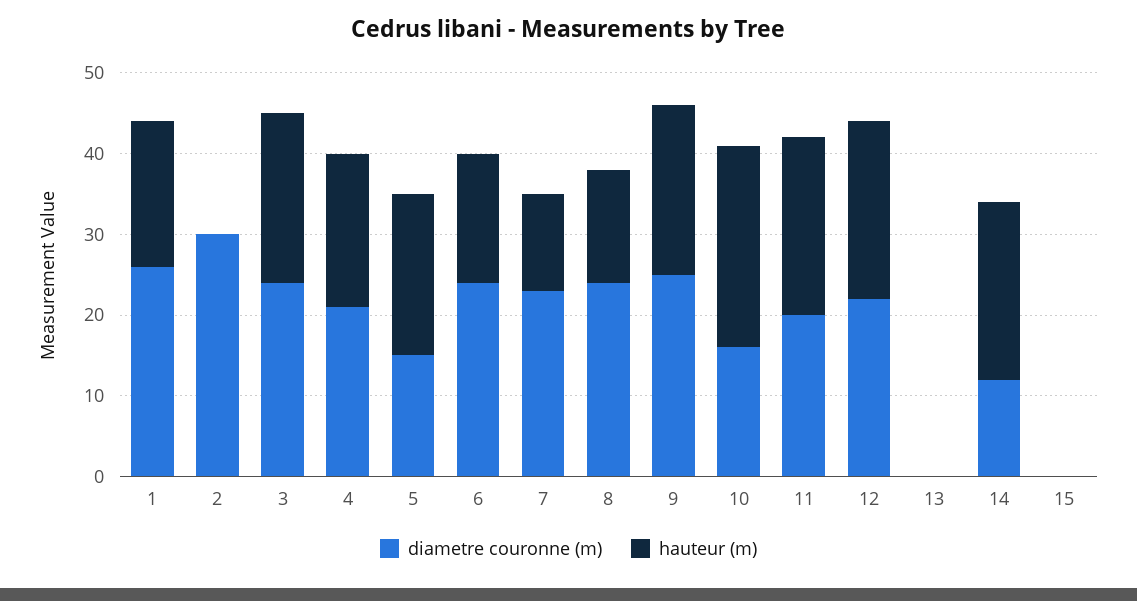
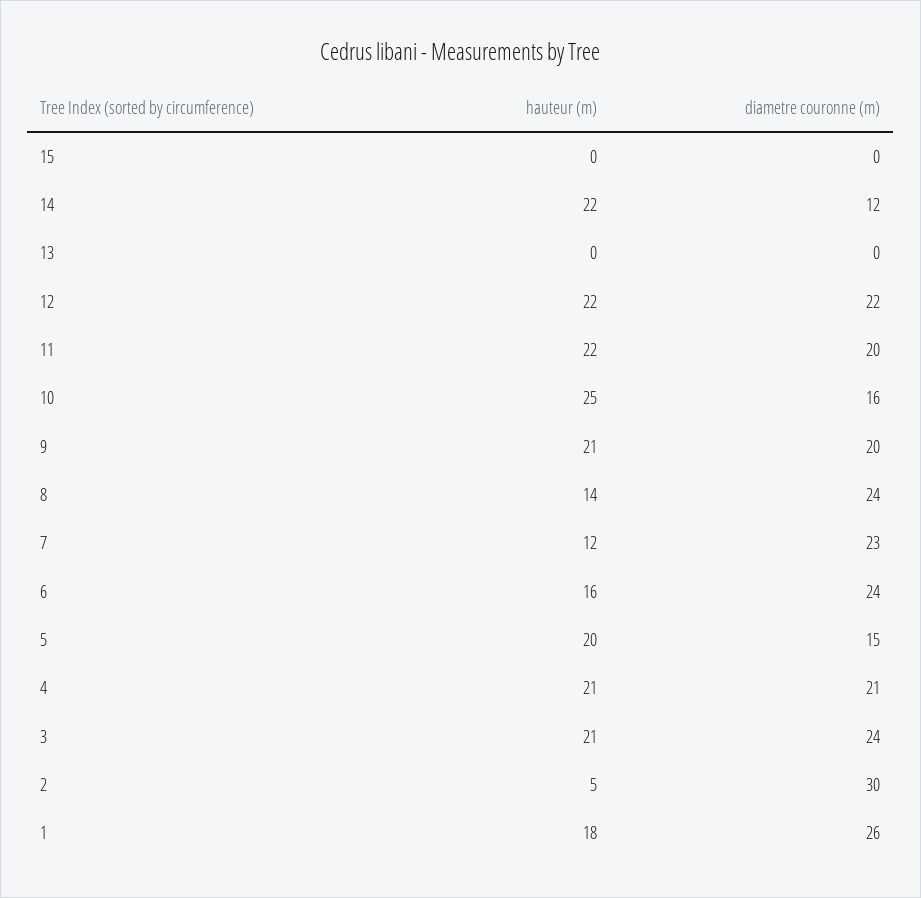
hauteur (m), 2: 0 -> 5
hauteur (m), 4: 19 -> 21
diametre couronne (m), 9: 25 -> 20

